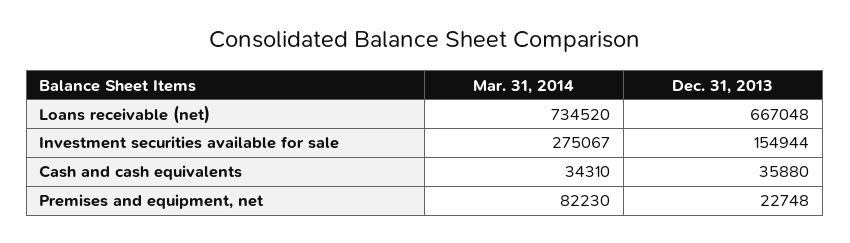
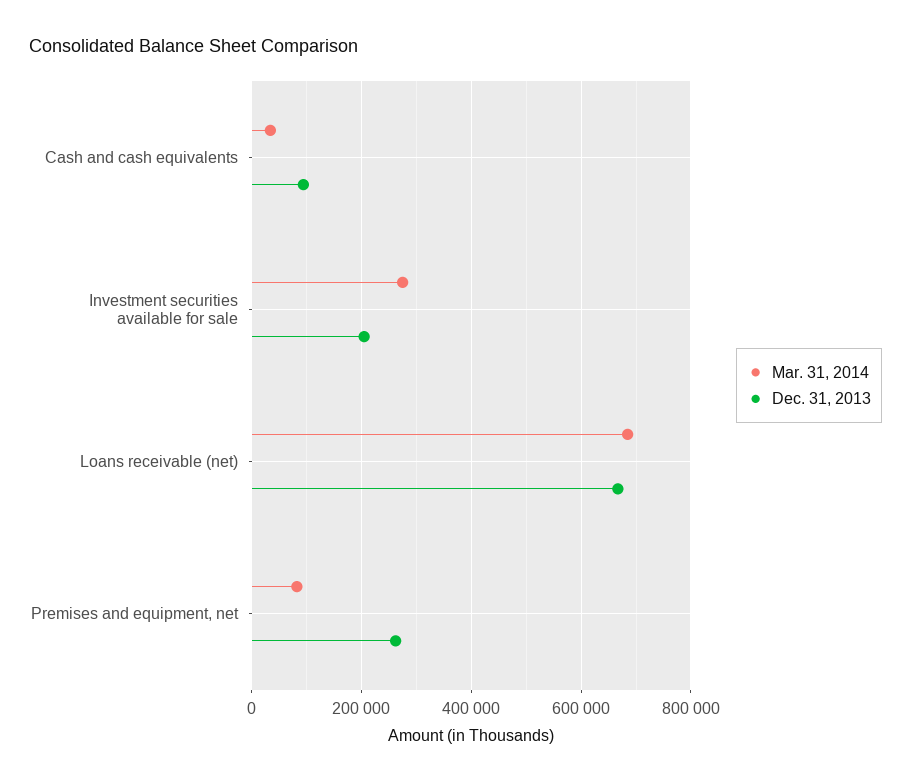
Mar. 31, 2014, Loans receivable (net): 734520 -> 680000
Dec. 31, 2013, Investment securities available for sale: 154944 -> 200000
Dec. 31, 2013, Cash and cash equivalents: 35880 -> 100000
Dec. 31, 2013, Premises and equipment, net: 22748 -> 260000

